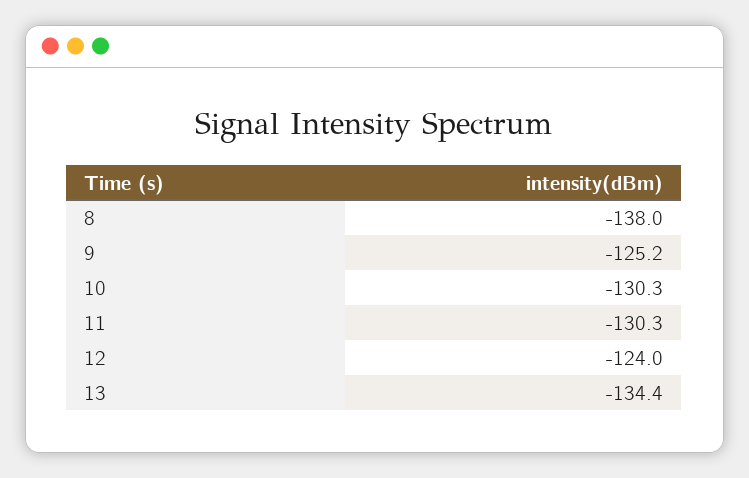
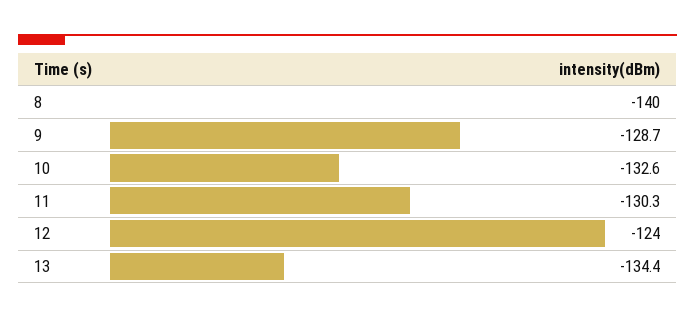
8: -138 -> -140
9: -125.2 -> -128.7
10: -130.3 -> -132.6

